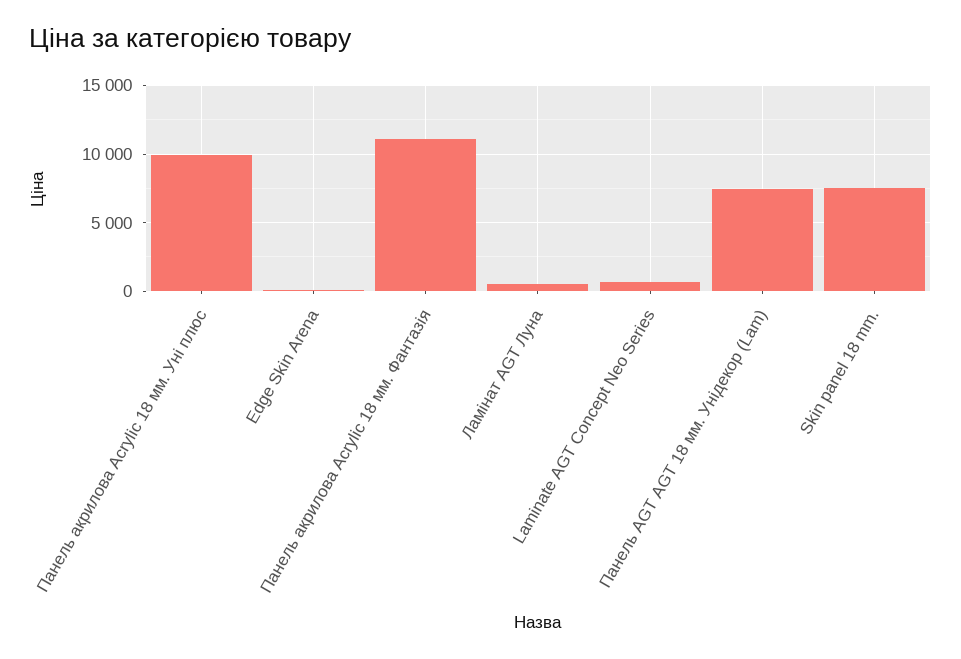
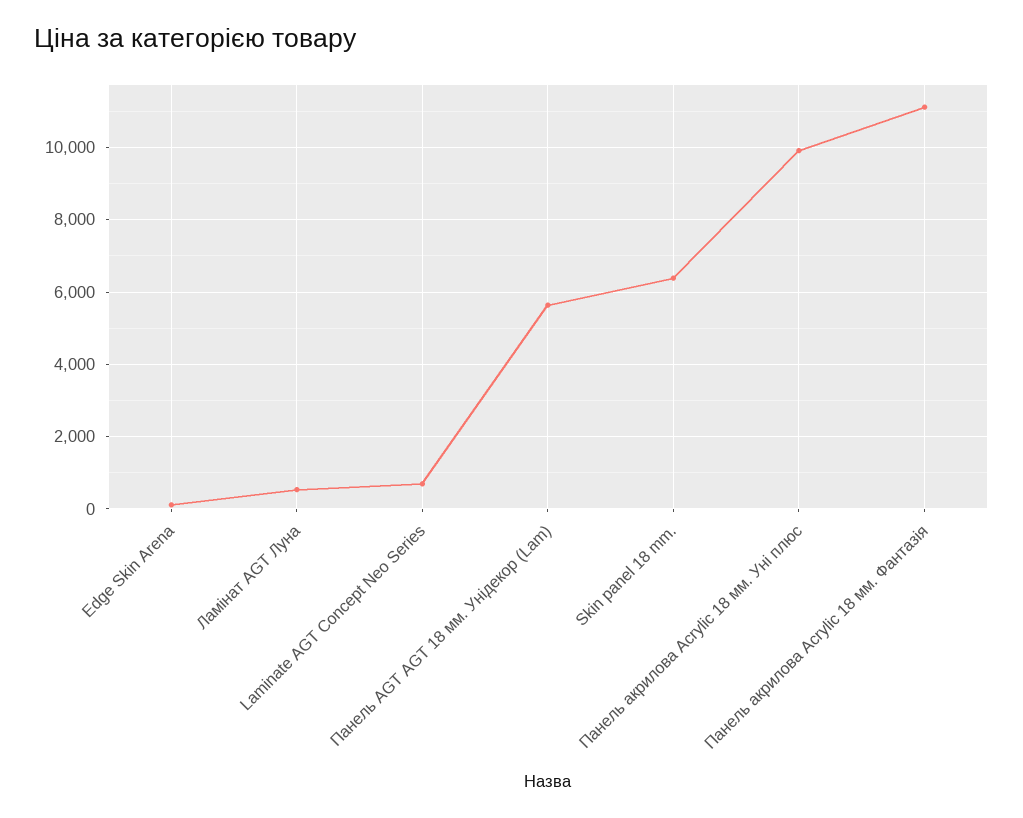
Панель AGT AGT 18 мм. Унідекор (Lam): 7500 -> 5600
Skin panel 18 mm.: 7500 -> 6400

